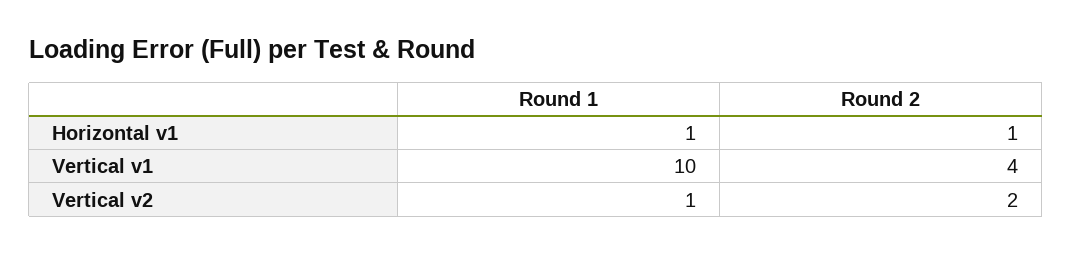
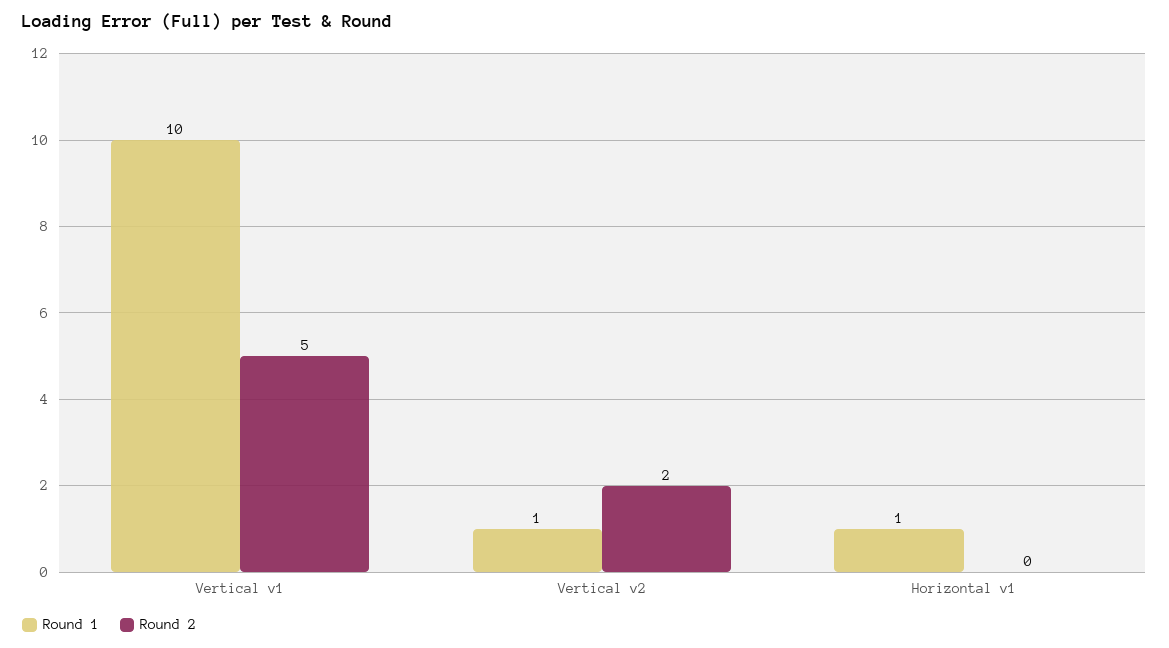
Round 2, Horizontal v1: 1 -> 0
Round 2, Vertical v1: 4 -> 5

